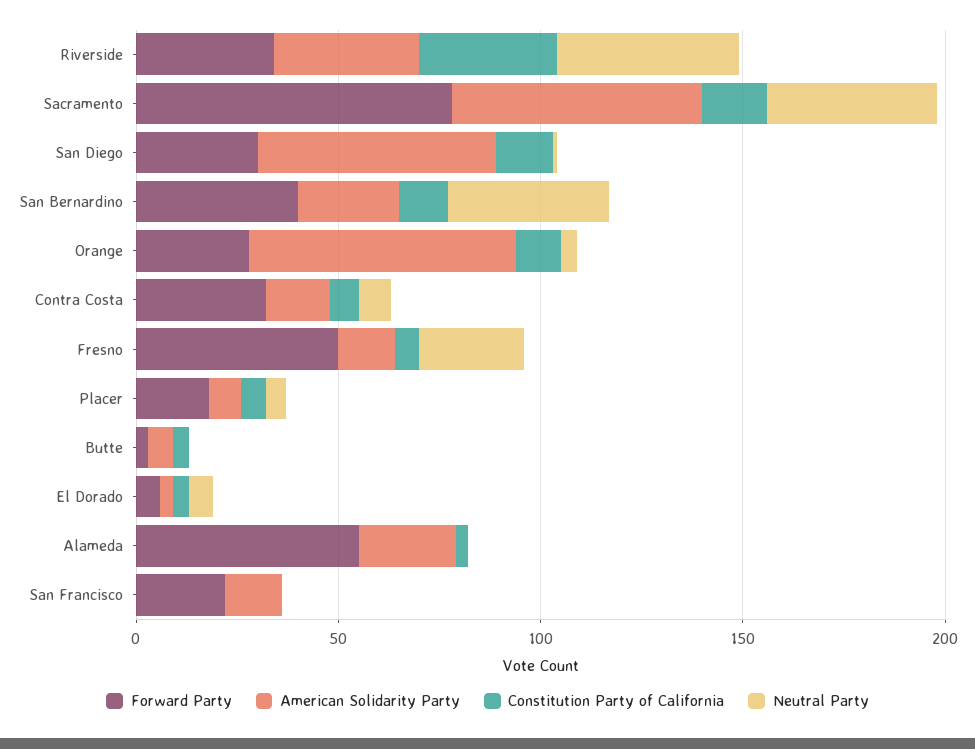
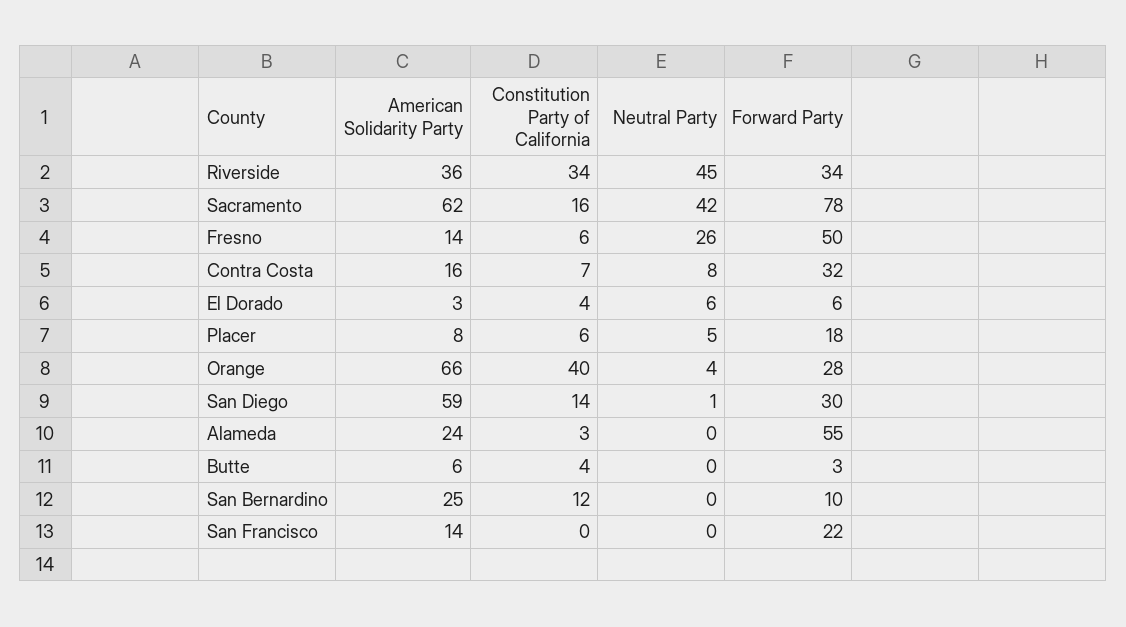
Forward Party, San Bernardino: 40 -> 10
Neutral Party, San Bernardino: 40 -> 0
Constitution Party of California, Orange: 10 -> 40

